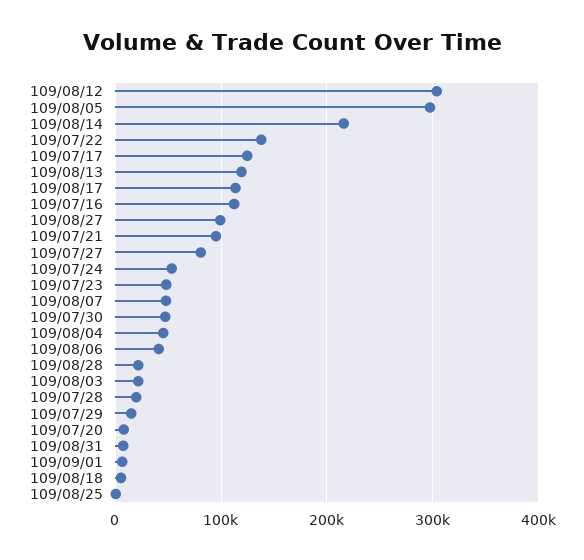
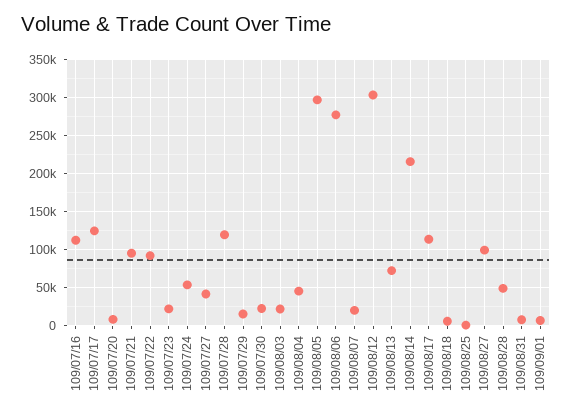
109/07/22: 140000 -> 90000
109/08/13: 120000 -> 70000
109/07/27: 80000 -> 40000
109/07/23: 50000 -> 20000
109/08/07: 50000 -> 20000
109/07/30: 50000 -> 20000
109/08/06: 40000 -> 280000
109/08/28: 20000 -> 50000
109/07/28: 20000 -> 120000

